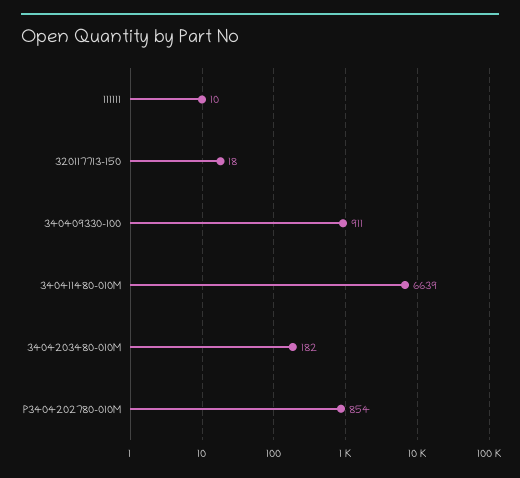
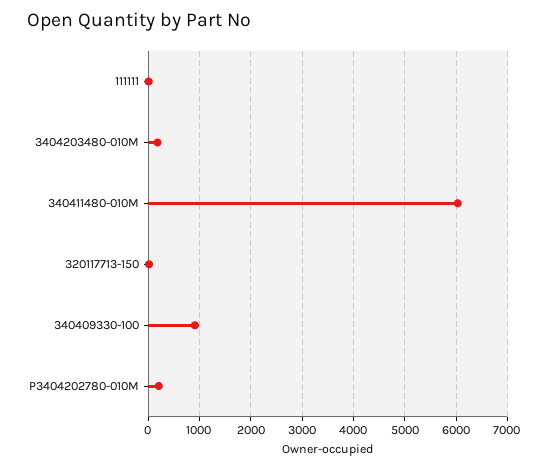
340411480-010M: 6639 -> 6000
P3404202780-010M: 854 -> 200

